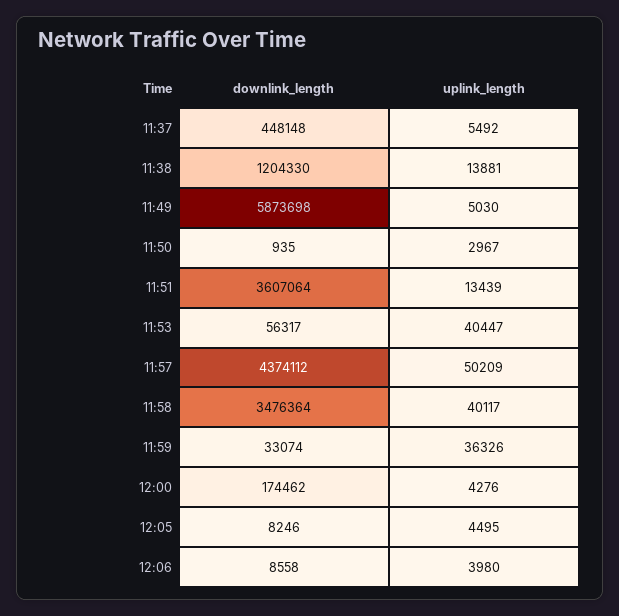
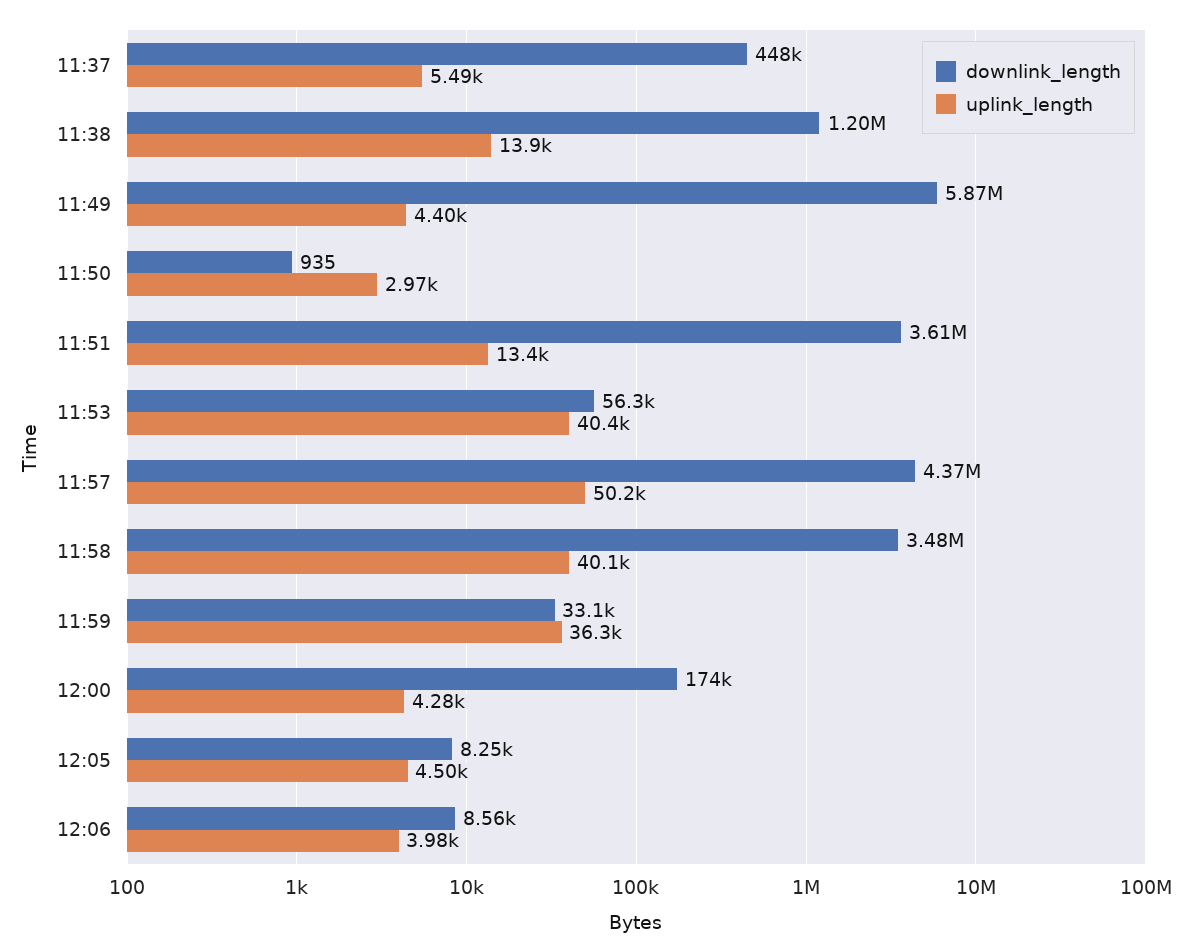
uplink_length, 11:49: 5030 -> 4400

